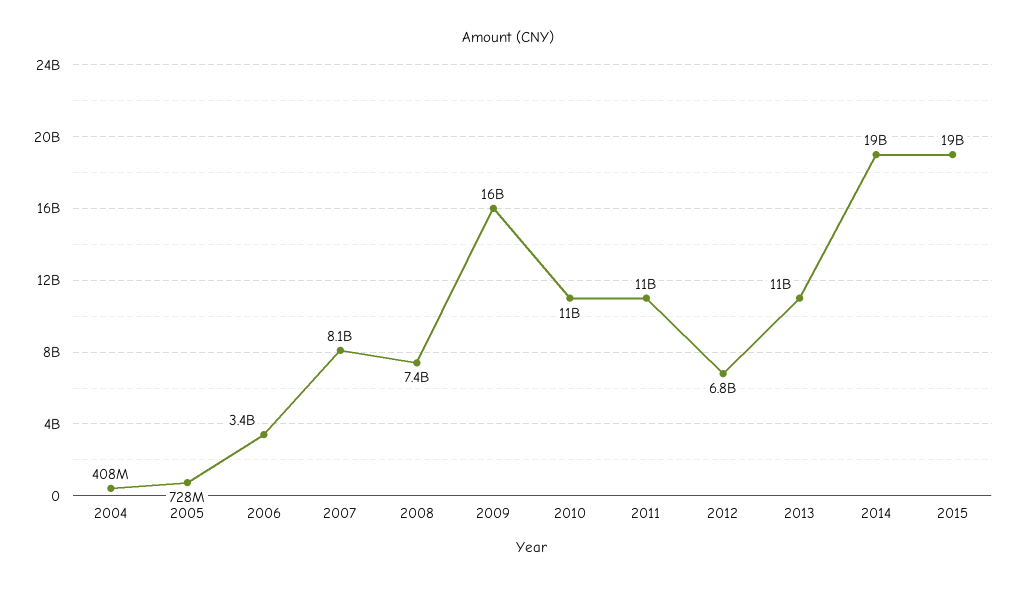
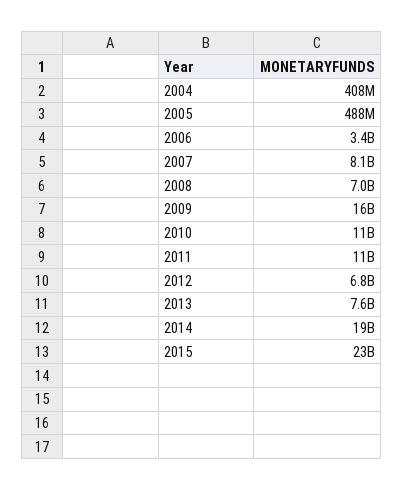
2005: 728000000 -> 488000000
2008: 7400000000 -> 7000000000
2013: 11000000000 -> 7600000000
2015: 19000000000 -> 23000000000

